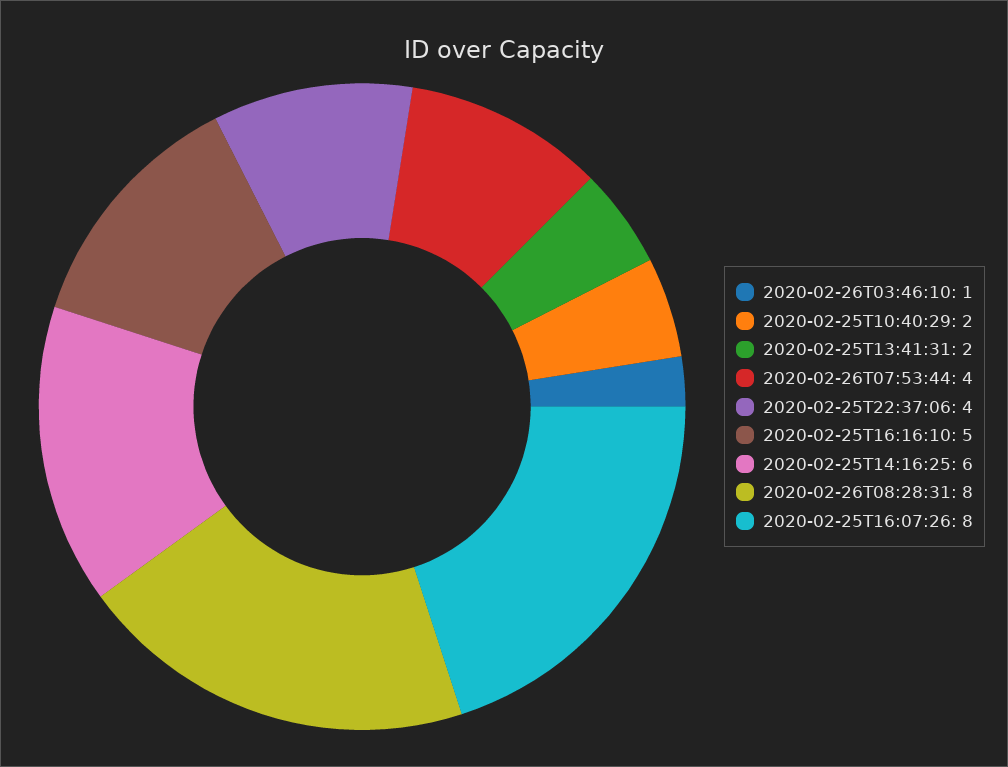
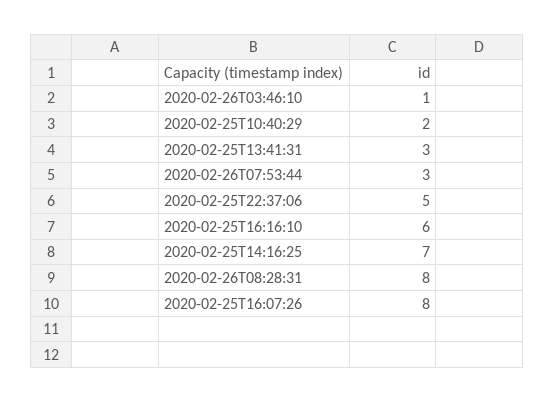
2020-02-25T13:41:31: 2 -> 3
2020-02-26T07:53:44: 4 -> 3
2020-02-25T22:37:06: 4 -> 5
2020-02-25T16:16:10: 5 -> 6
2020-02-25T14:16:25: 6 -> 7

